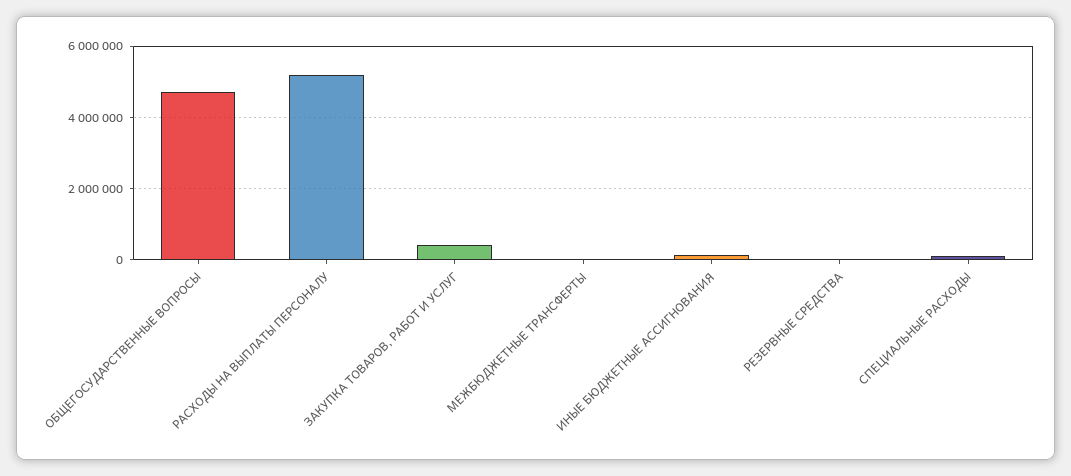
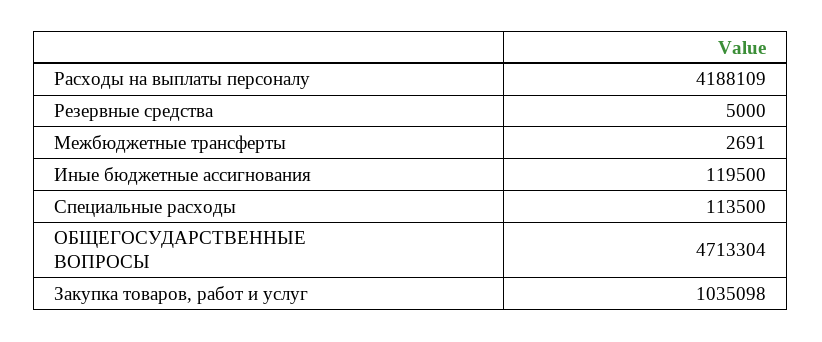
РАСХОДЫ НА ВЫПЛАТЫ ПЕРСОНАЛУ: 5200000 -> 4188109
ЗАКУПКА ТОВАРОВ, РАБОТ И УСЛУГ: 400000 -> 1035098

